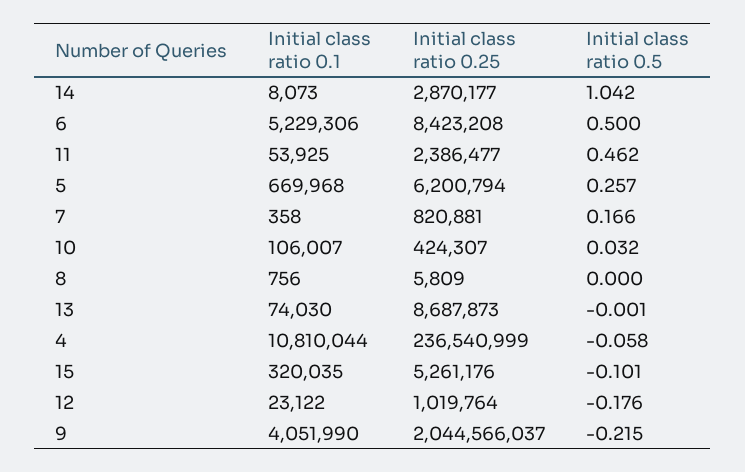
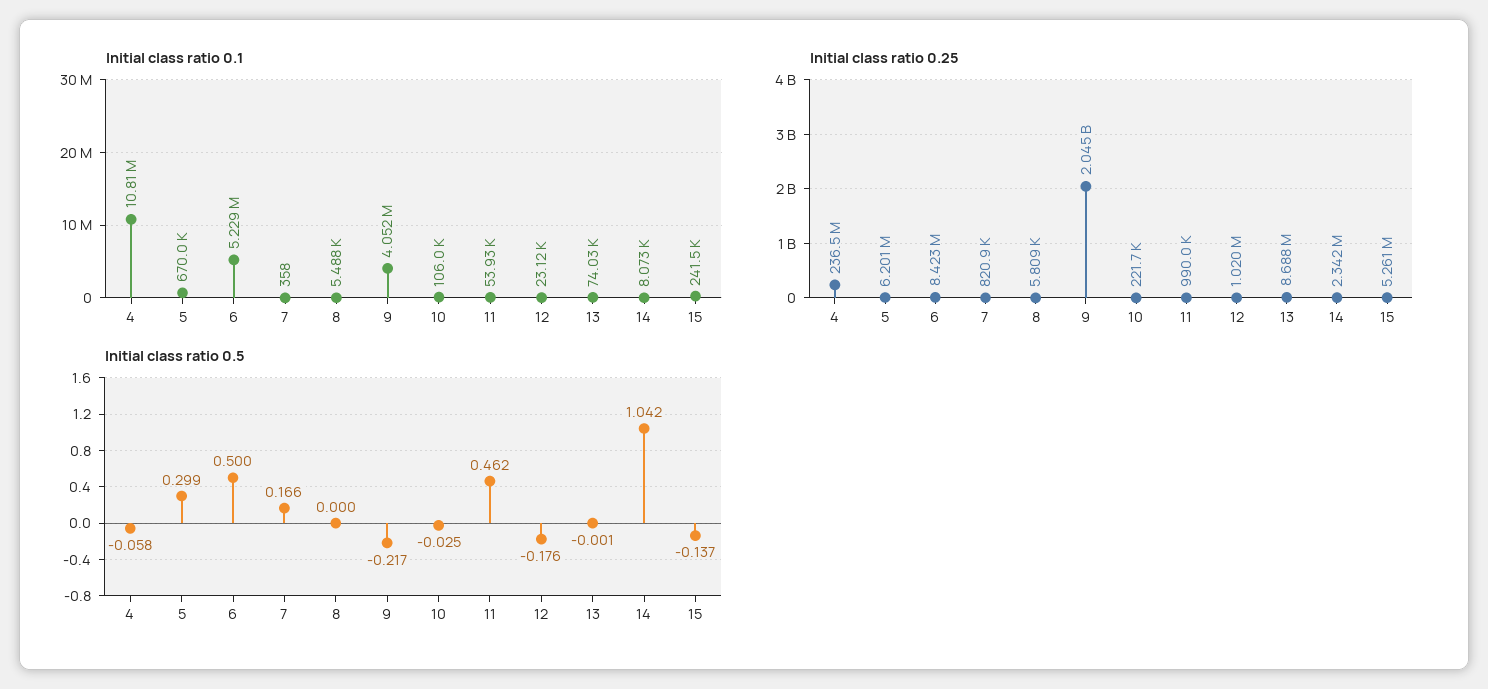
Initial class ratio 0.25, 14: 2870177 -> 2342000
Initial class ratio 0.25, 11: 2386477 -> 990000
Initial class ratio 0.5, 5: 0.257 -> 0.299
Initial class ratio 0.25, 10: 424307 -> 221700
Initial class ratio 0.5, 10: 0.032 -> -0.025
Initial class ratio 0.1, 8: 756 -> 5488
Initial class ratio 0.1, 15: 320035 -> 241500
Initial class ratio 0.5, 15: -0.101 -> -0.137
Initial class ratio 0.5, 9: -0.215 -> -0.217

